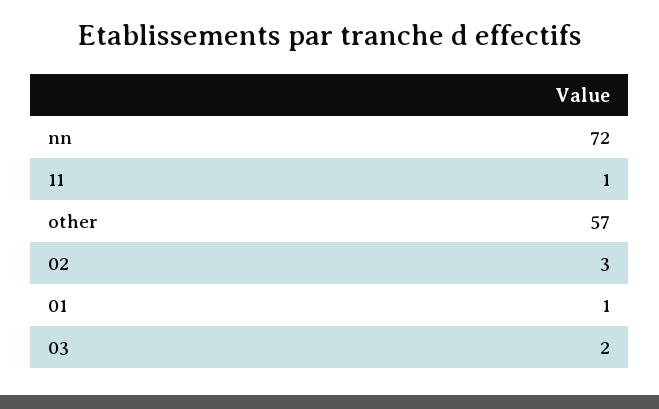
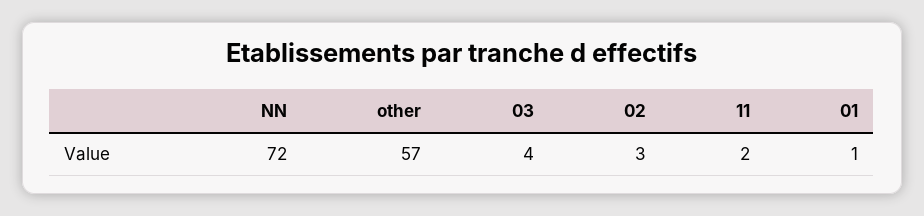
11: 1 -> 2
03: 2 -> 4

